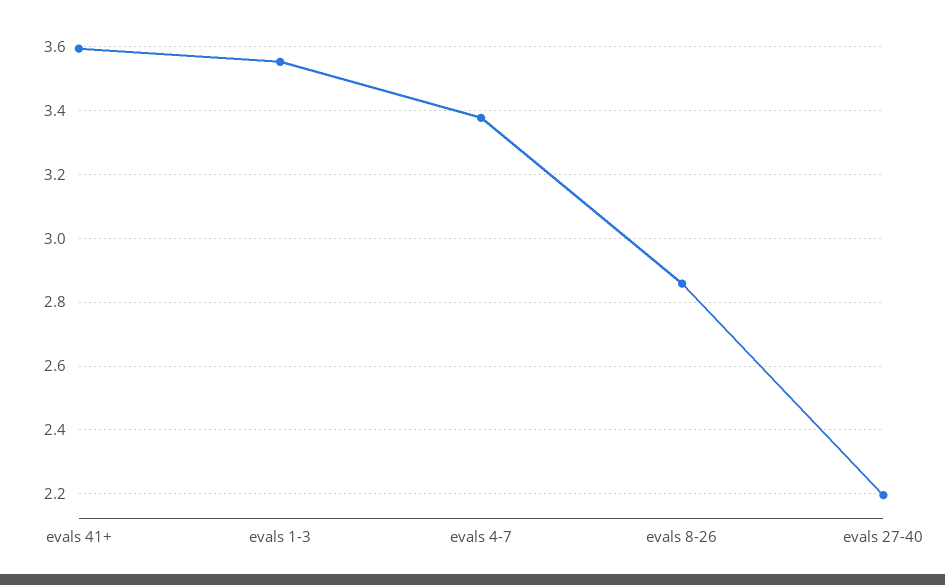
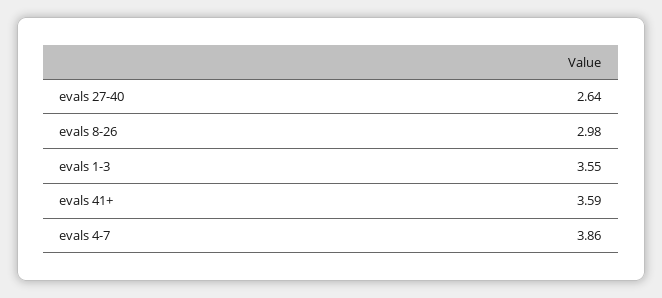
evals 4-7: 3.38 -> 3.86
evals 8-26: 2.86 -> 2.98
evals 27-40: 2.2 -> 2.64

